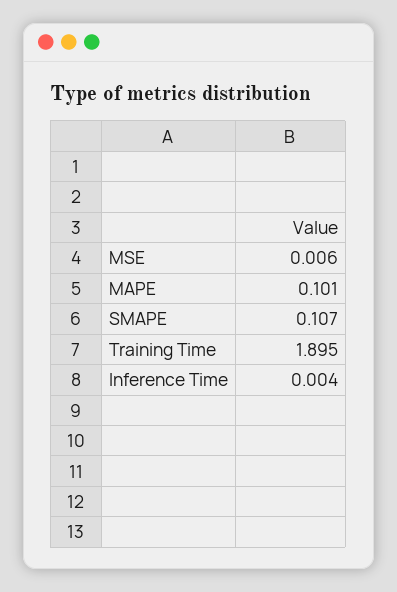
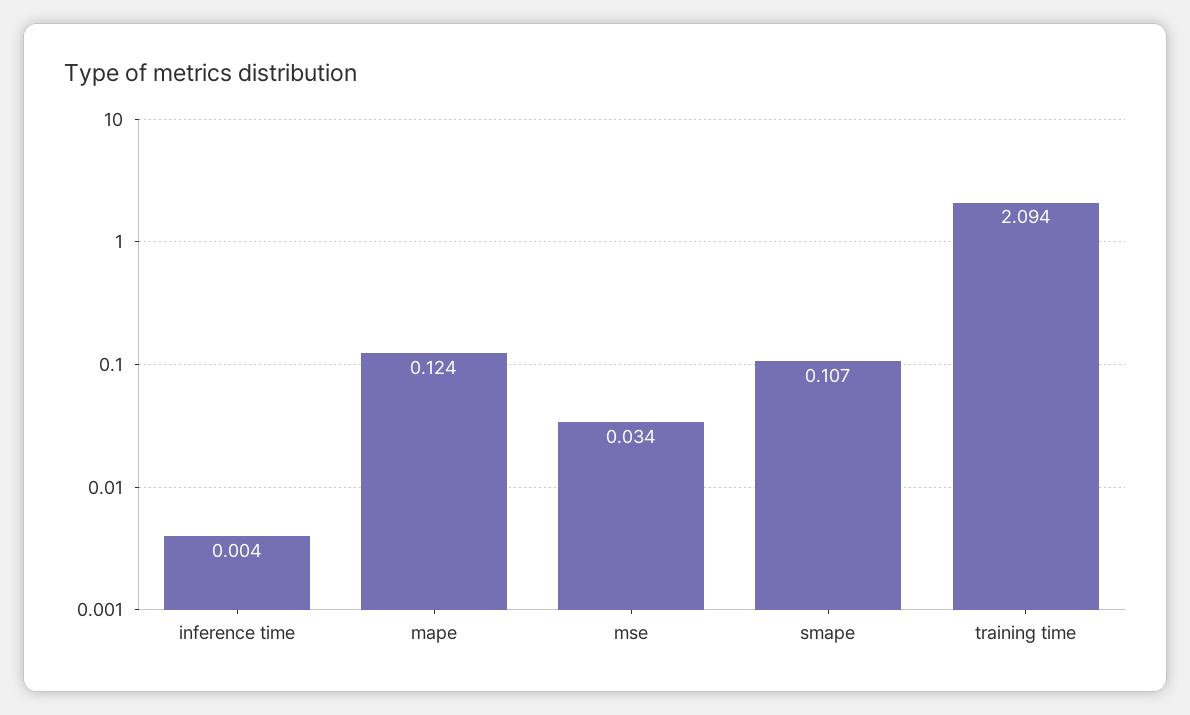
MSE: 0.006 -> 0.034
MAPE: 0.101 -> 0.124
Training Time: 1.895 -> 2.094

